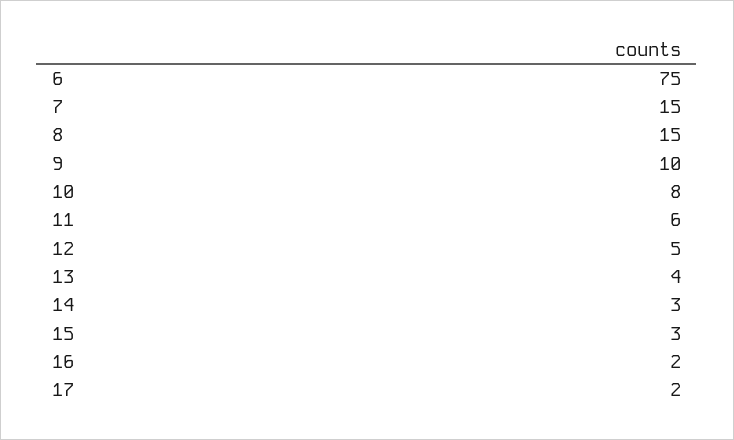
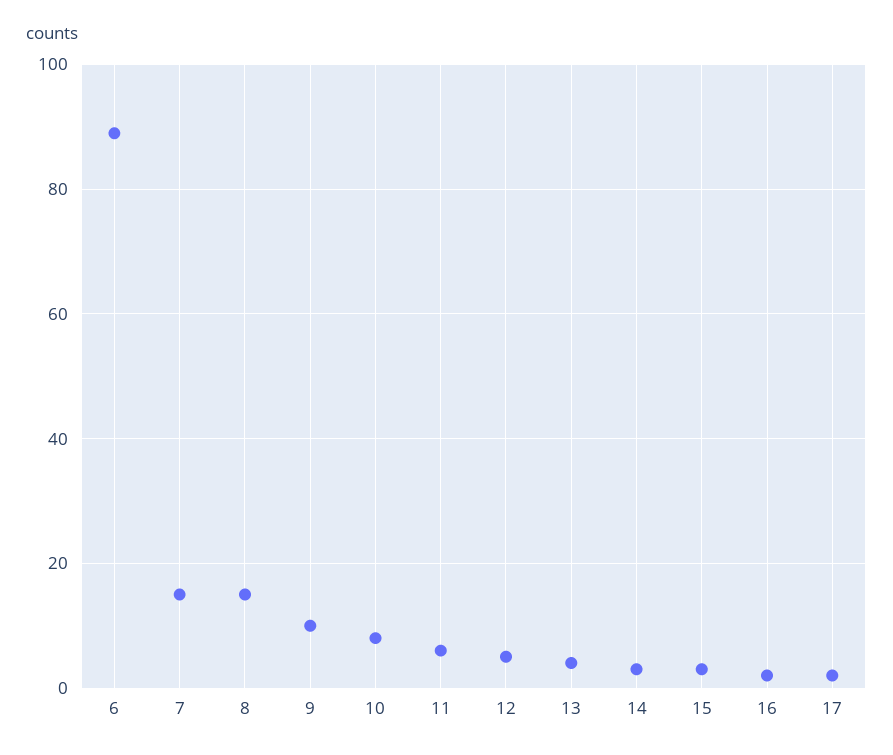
6: 75 -> 90

